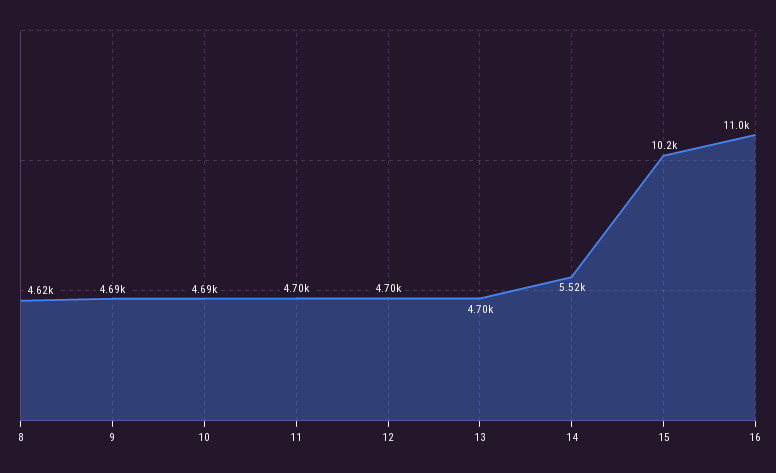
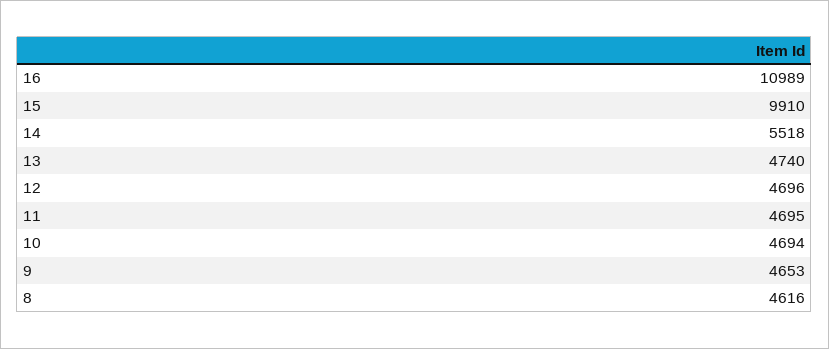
9: 4690 -> 4653
13: 4700 -> 4740
15: 10200 -> 9910

